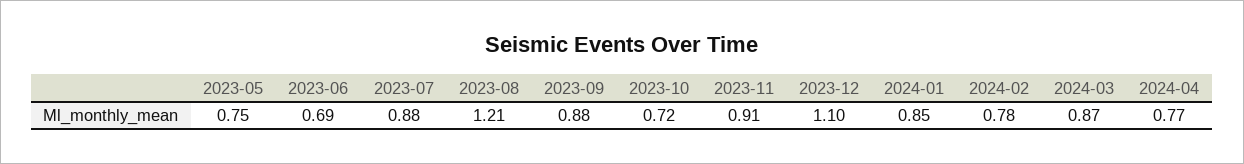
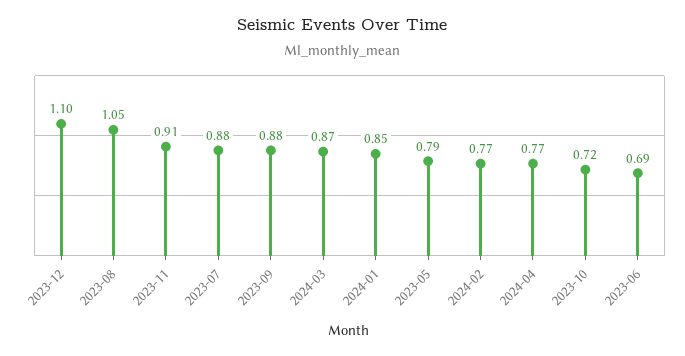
2023-05: 0.75 -> 0.79
2023-08: 1.21 -> 1.05
2024-02: 0.78 -> 0.77

